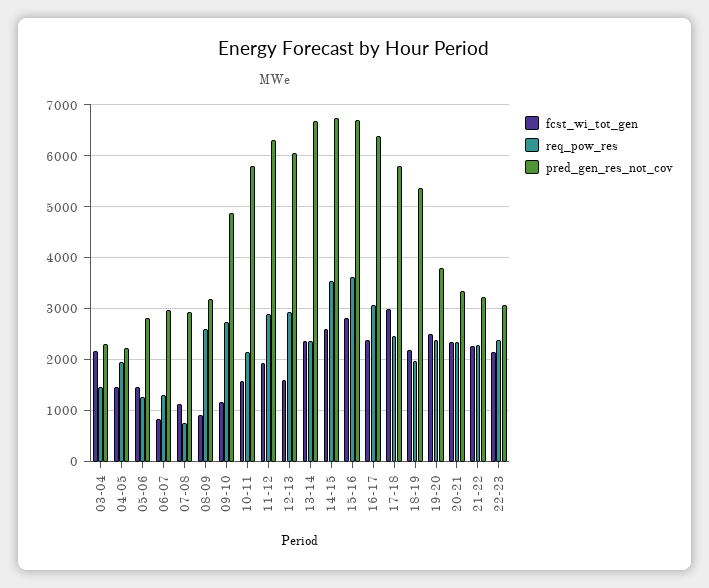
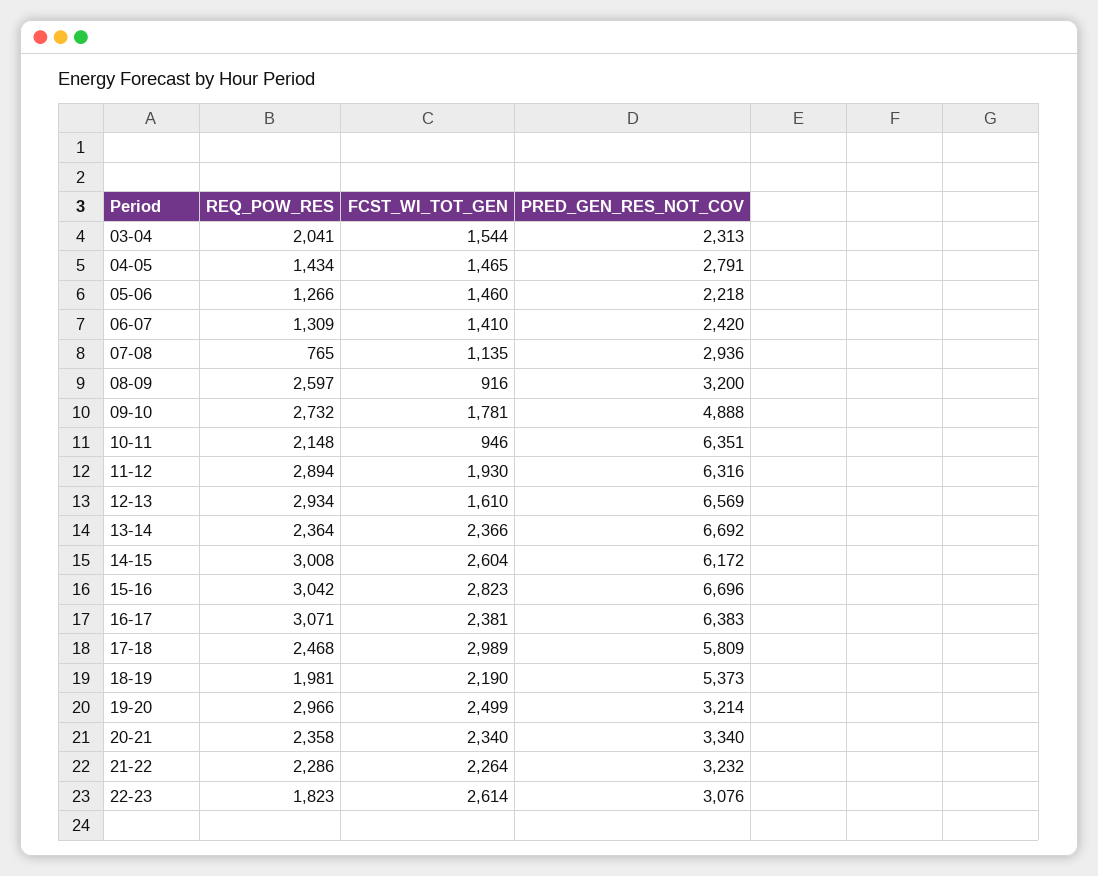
fcst_wi_tot_gen, 03-04: 2200 -> 1544
req_pow_res, 03-04: 1400 -> 2041
req_pow_res, 04-05: 2000 -> 1434
pred_gen_res_not_cov, 04-05: 2200 -> 2791
pred_gen_res_not_cov, 05-06: 2800 -> 2218
fcst_wi_tot_gen, 06-07: 800 -> 1410
pred_gen_res_not_cov, 06-07: 3000 -> 2420
fcst_wi_tot_gen, 09-10: 1200 -> 1781
fcst_wi_tot_gen, 10-11: 1600 -> 946
pred_gen_res_not_cov, 10-11: 5800 -> 6351
pred_gen_res_not_cov, 12-13: 6000 -> 6569
req_pow_res, 14-15: 3600 -> 3008
pred_gen_res_not_cov, 14-15: 6800 -> 6172
req_pow_res, 15-16: 3600 -> 3042
req_pow_res, 19-20: 2400 -> 2966
pred_gen_res_not_cov, 19-20: 3800 -> 3214
fcst_wi_tot_gen, 22-23: 2200 -> 2614
req_pow_res, 22-23: 2400 -> 1823

